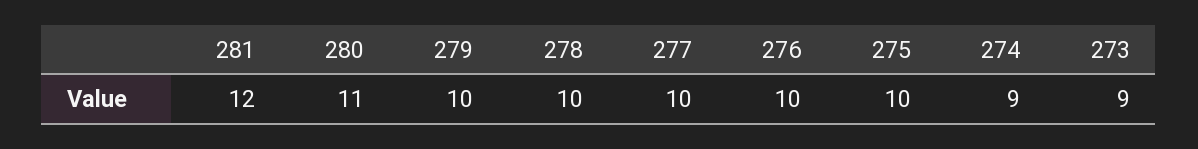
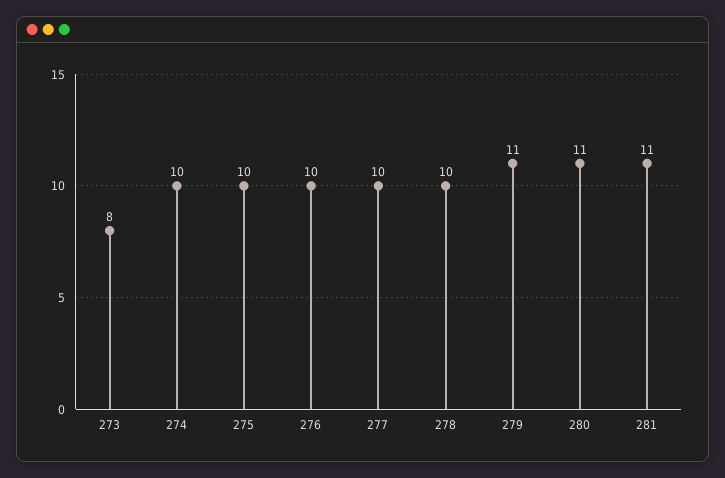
281: 12 -> 11
279: 10 -> 11
274: 9 -> 10
273: 9 -> 8

